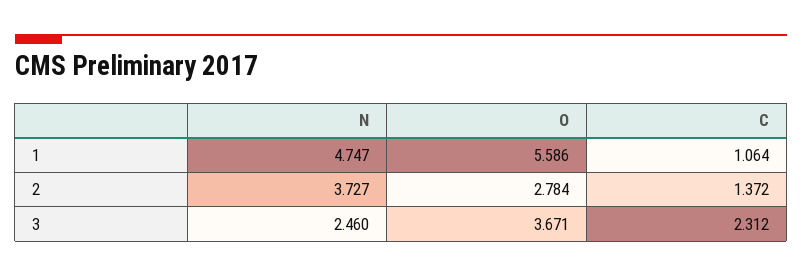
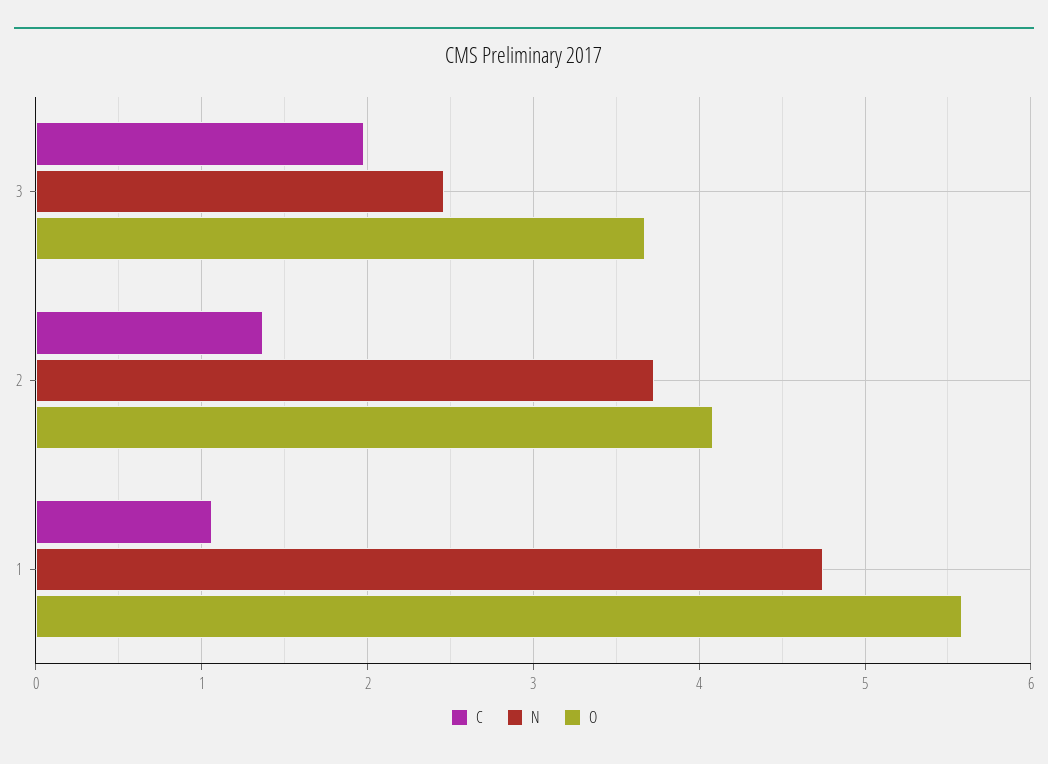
O, 2: 2.784 -> 4.1
C, 3: 2.312 -> 2

